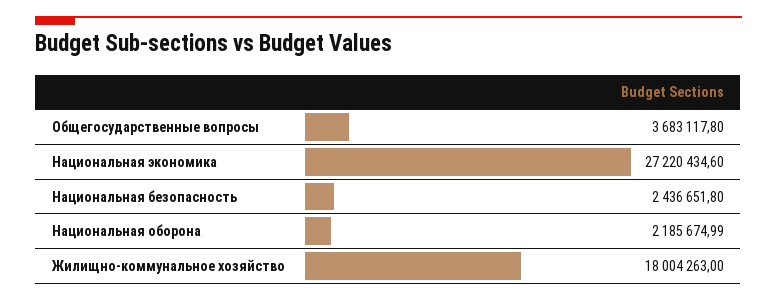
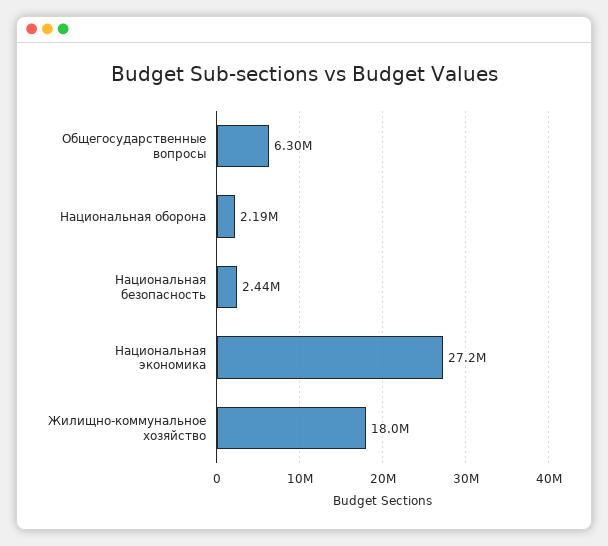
Общегосударственные вопросы: 3683117.8 -> 6300000

